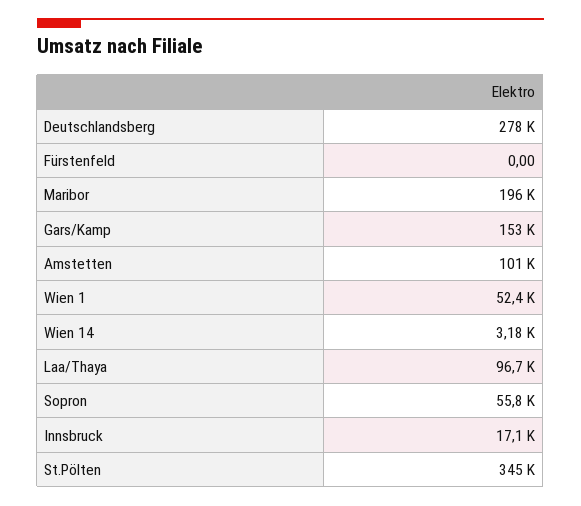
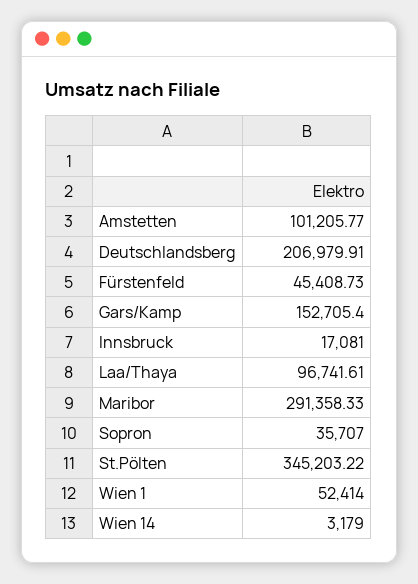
Deutschlandsberg: 278000 -> 206979.91
Fürstenfeld: 0 -> 45408.73
Maribor: 196000 -> 291358.33
Sopron: 55800 -> 35707

